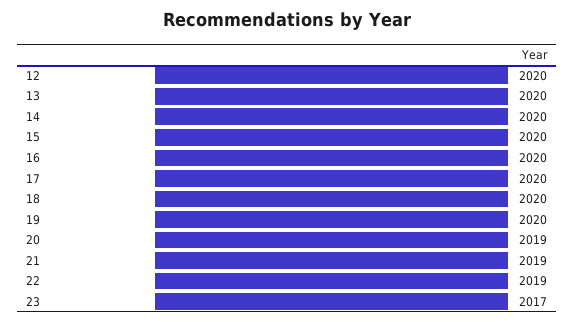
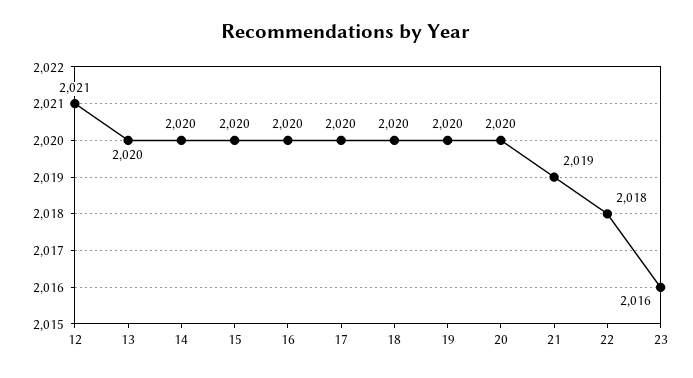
12: 2020 -> 2021
20: 2019 -> 2020
22: 2019 -> 2018
23: 2017 -> 2016

